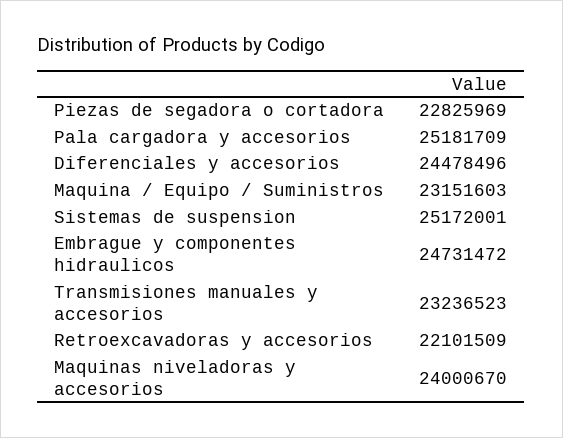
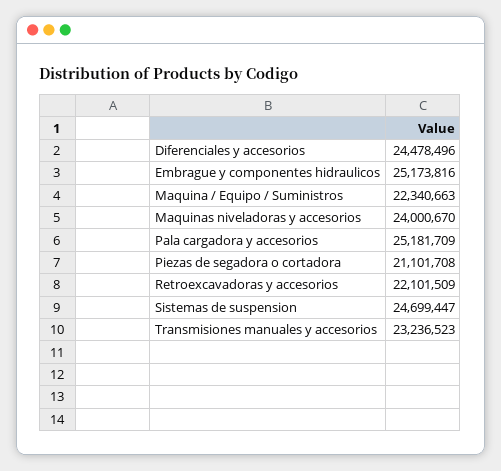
Piezas de segadora o cortadora: 22825969 -> 21101708
Maquina / Equipo / Suministros: 23151603 -> 22340663
Sistemas de suspension: 25172001 -> 24699447
Embrague y componentes hidraulicos: 24731472 -> 25173816

